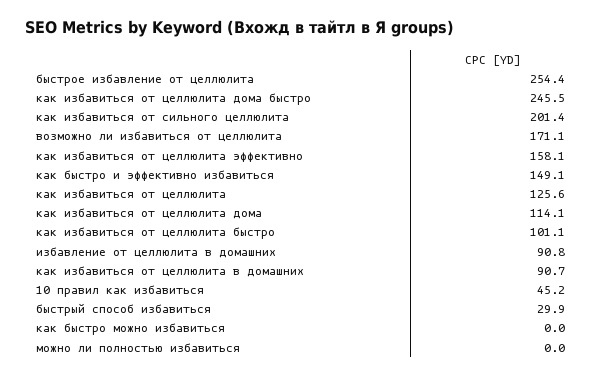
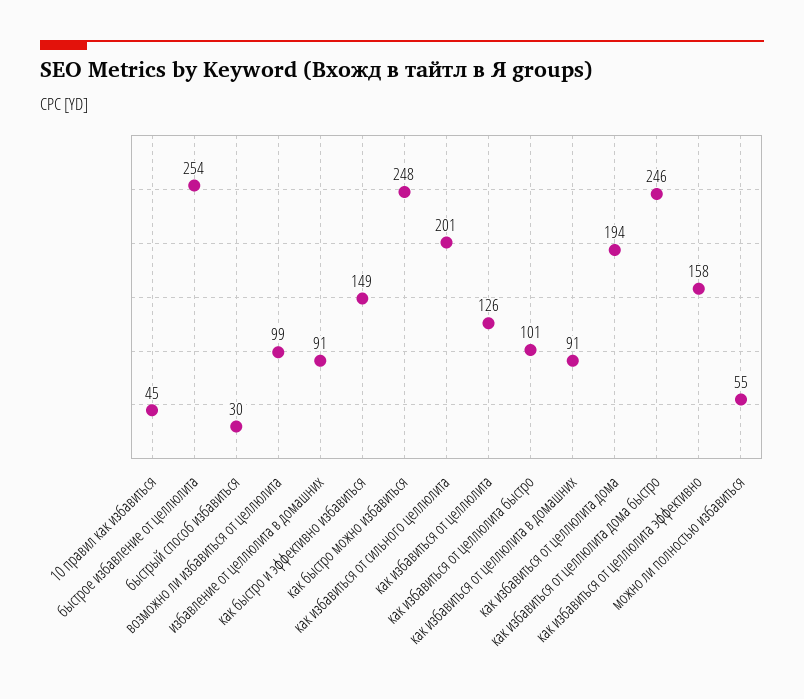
возможно ли избавиться от целлюлита: 171.1 -> 99
как избавиться от целлюлита дома: 114.1 -> 194
как быстро можно избавиться: 0 -> 248
можно ли полностью избавиться: 0 -> 55

